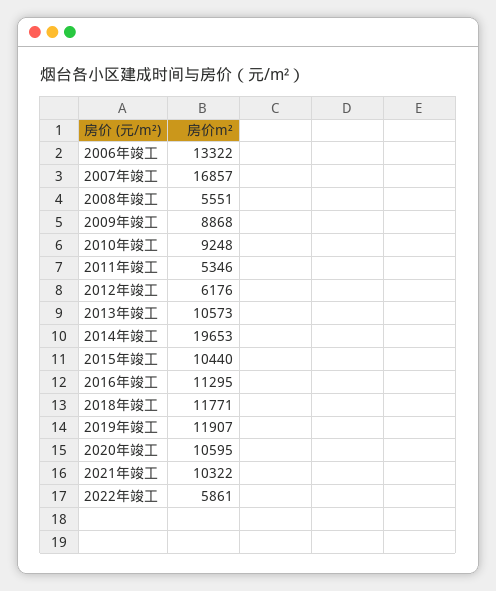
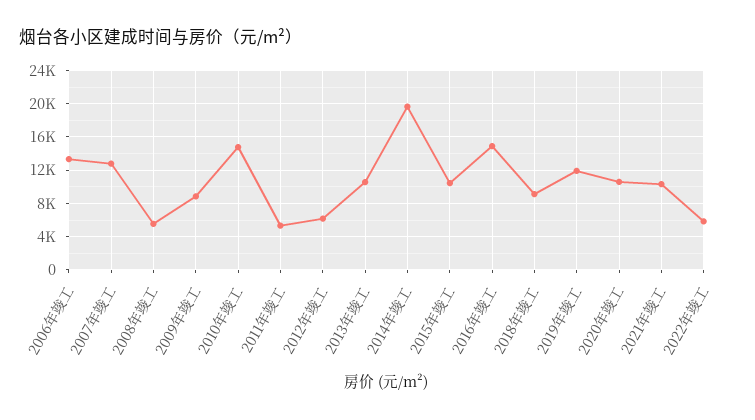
2007年竣工: 16857 -> 13000
2010年竣工: 9248 -> 15000
2016年竣工: 11295 -> 15000
2018年竣工: 11771 -> 9000

